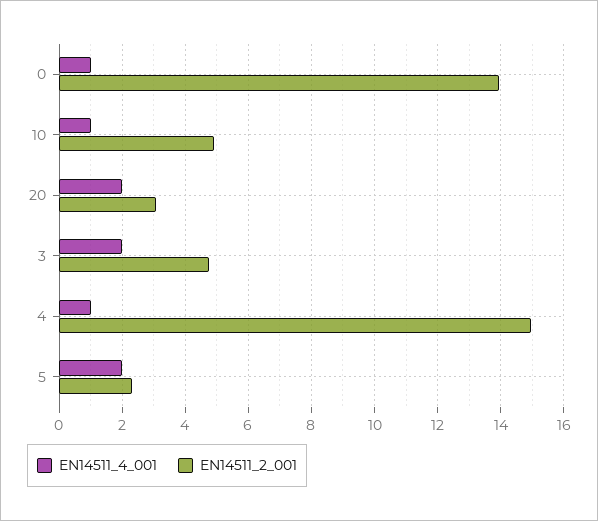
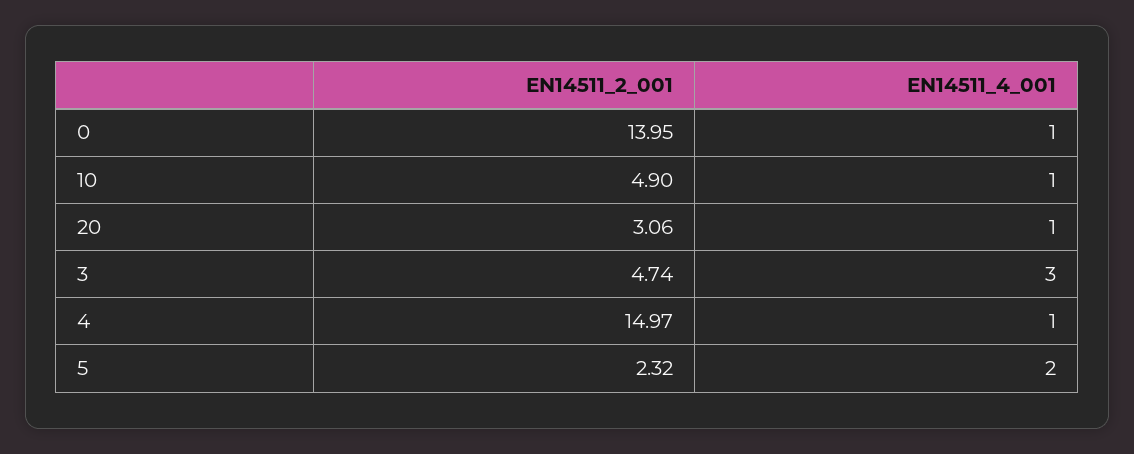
EN14511_4_001, 20: 2 -> 1
EN14511_4_001, 3: 2 -> 3

